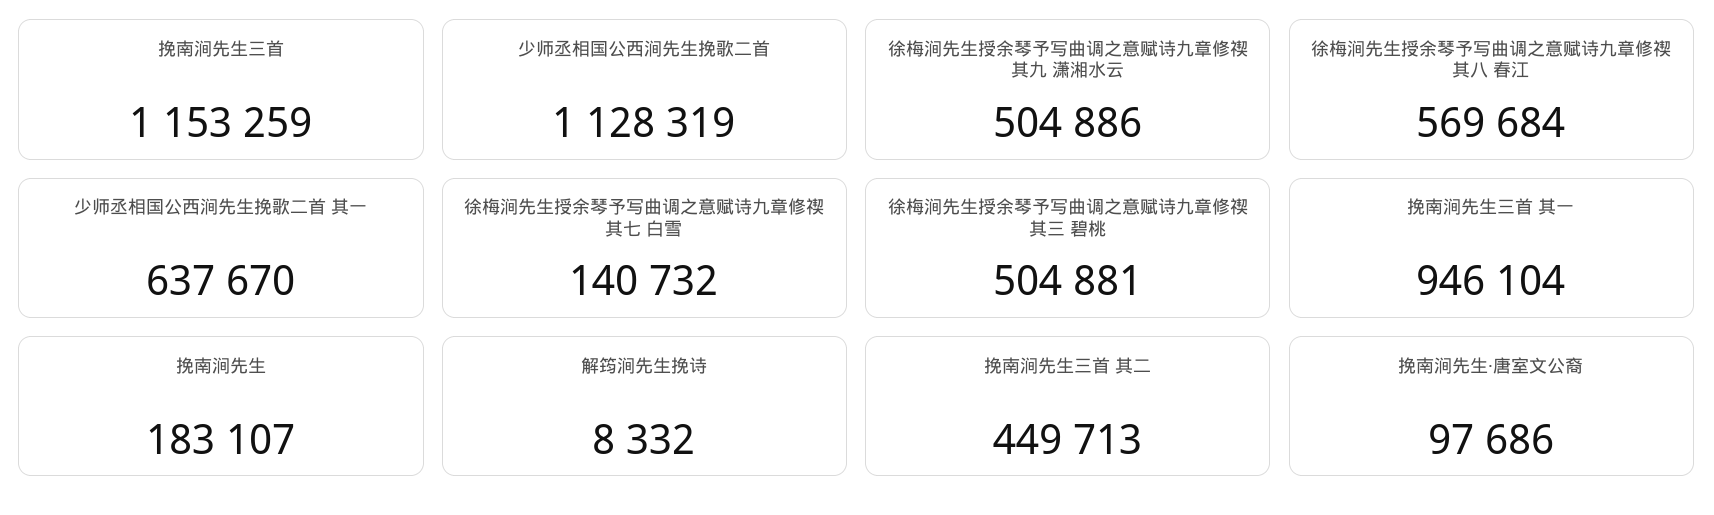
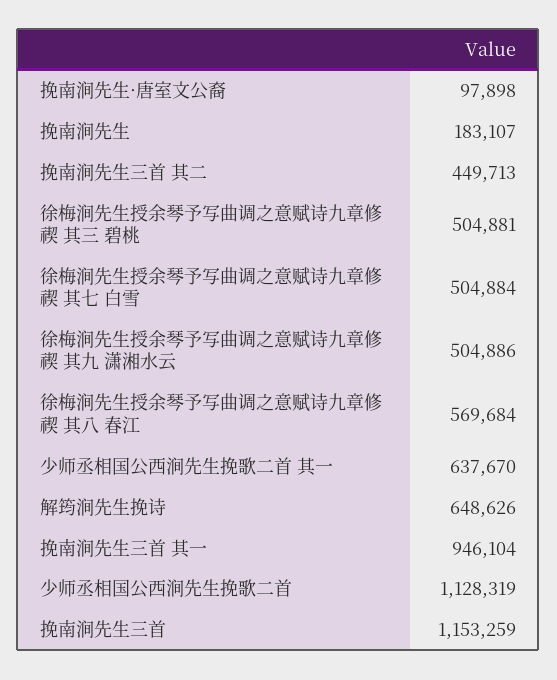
徐梅涧先生授余琴予写曲调之意赋诗九章修禊 其七 白雪: 140732 -> 504884
解筠涧先生挽诗: 8332 -> 648626
挽南涧先生·唐室文公裔: 97686 -> 97898

